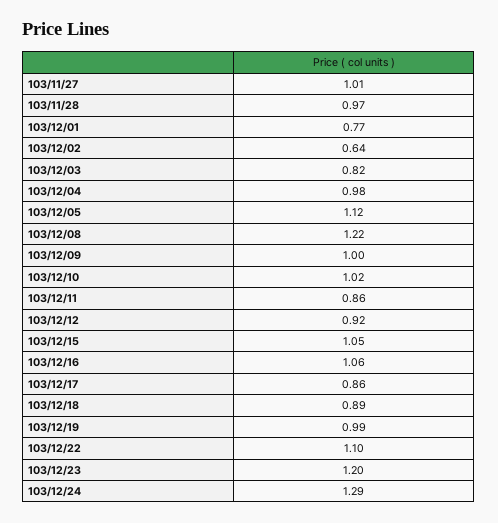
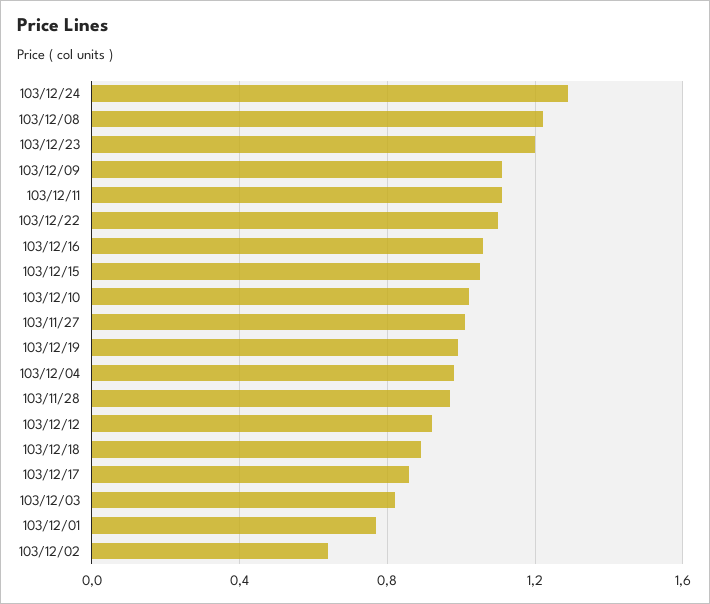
103/12/05: 1.12 -> none
103/12/09: 1 -> 1.1
103/12/11: 0.86 -> 1.1

